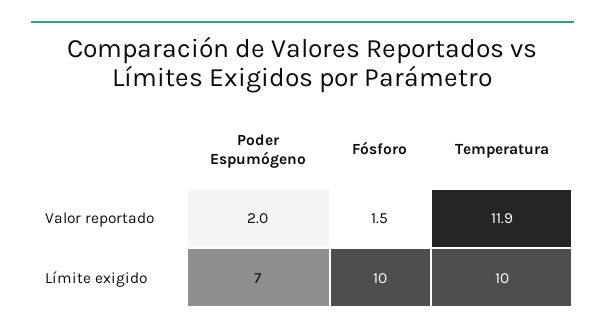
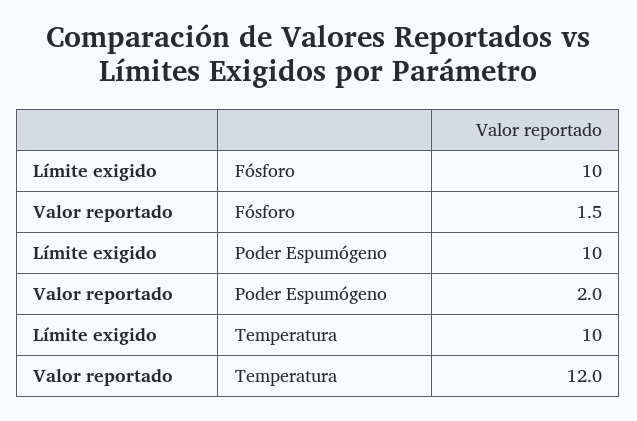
Temperatura, Valor reportado: 11.9 -> 12
Poder Espumógeno, Límite exigido: 7 -> 10

